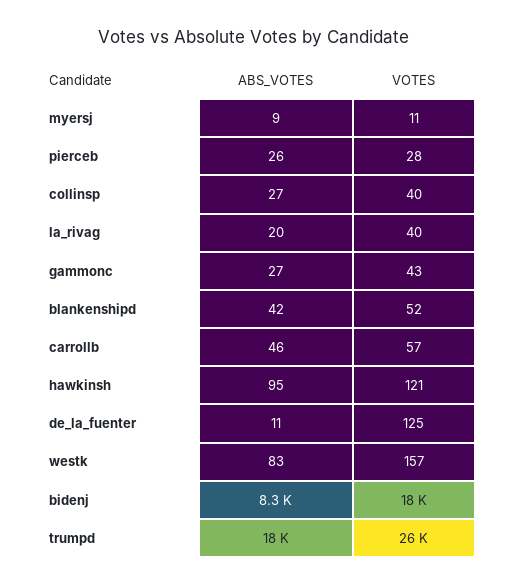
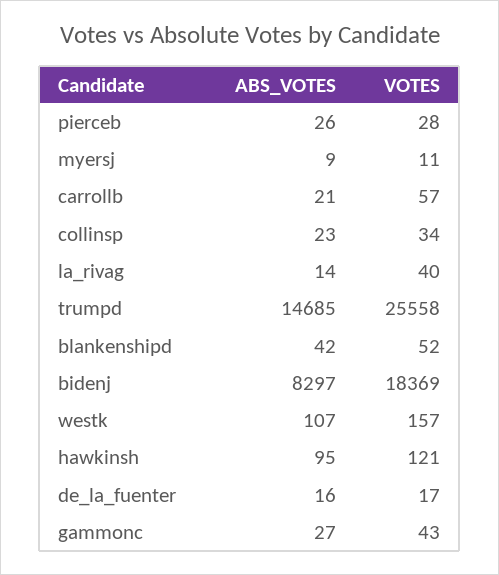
ABS_VOTES, collinsp: 27 -> 23
VOTES, collinsp: 40 -> 34
ABS_VOTES, la_rivag: 20 -> 14
ABS_VOTES, carrollb: 46 -> 21
ABS_VOTES, de_la_fuenter: 11 -> 16
VOTES, de_la_fuenter: 125 -> 17
ABS_VOTES, westk: 83 -> 107
ABS_VOTES, trumpd: 18000 -> 14685

